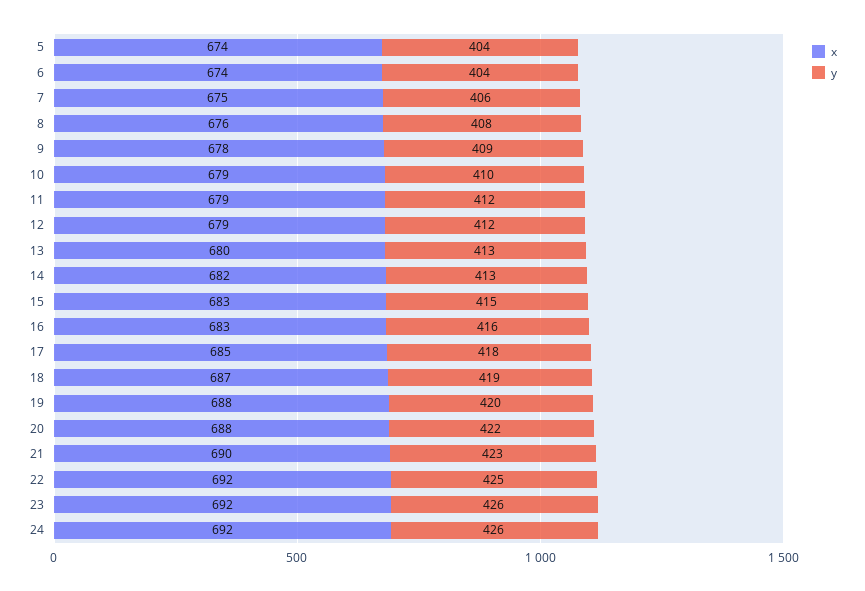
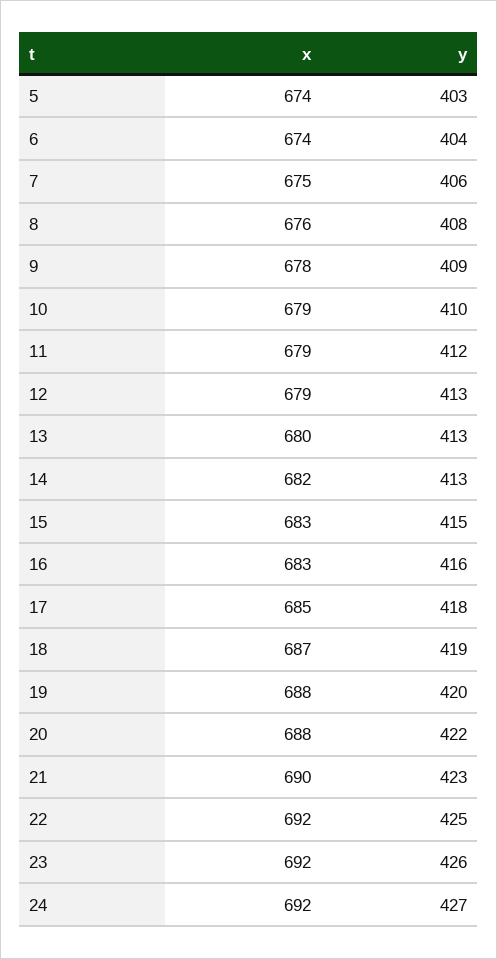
y, 5: 404 -> 403
y, 12: 412 -> 413
y, 24: 426 -> 427

